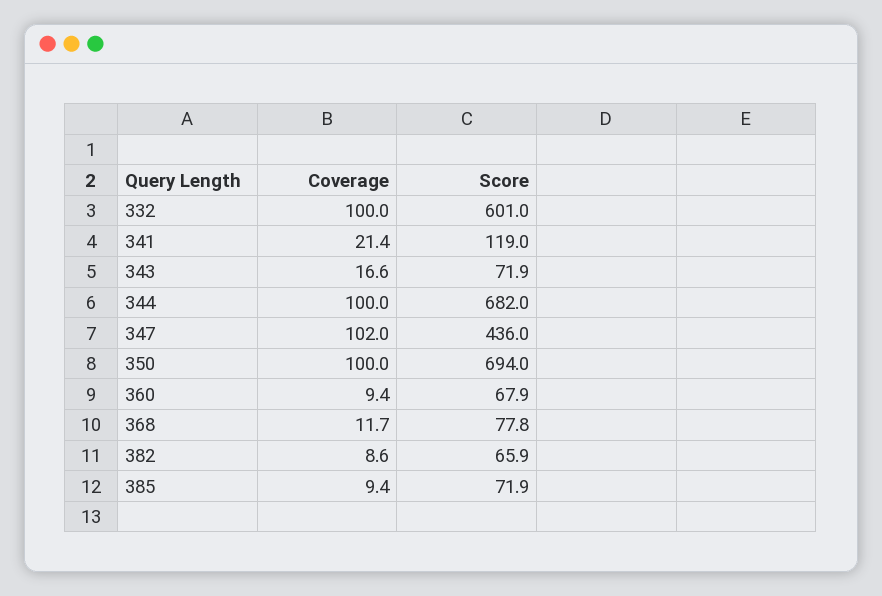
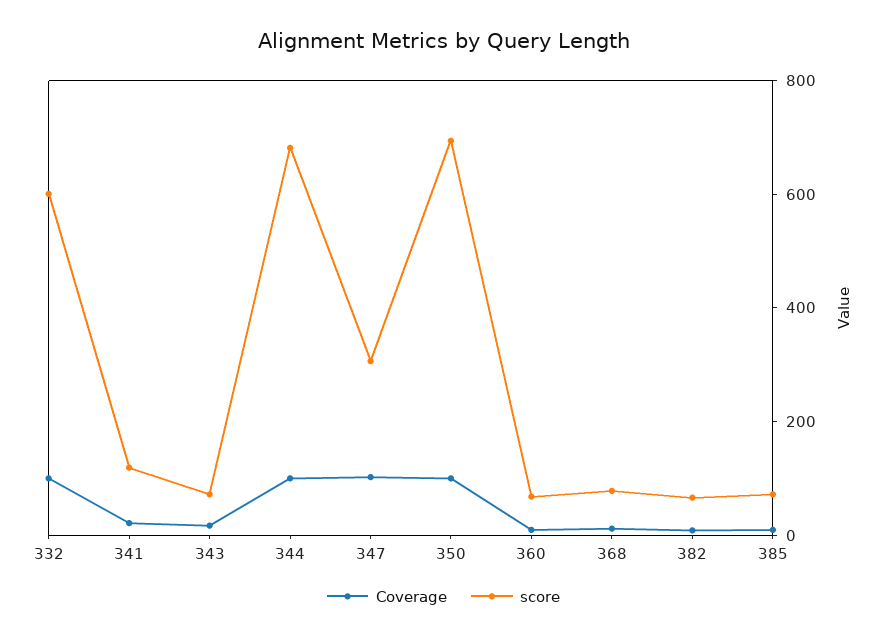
Score, 347: 436 -> 300

